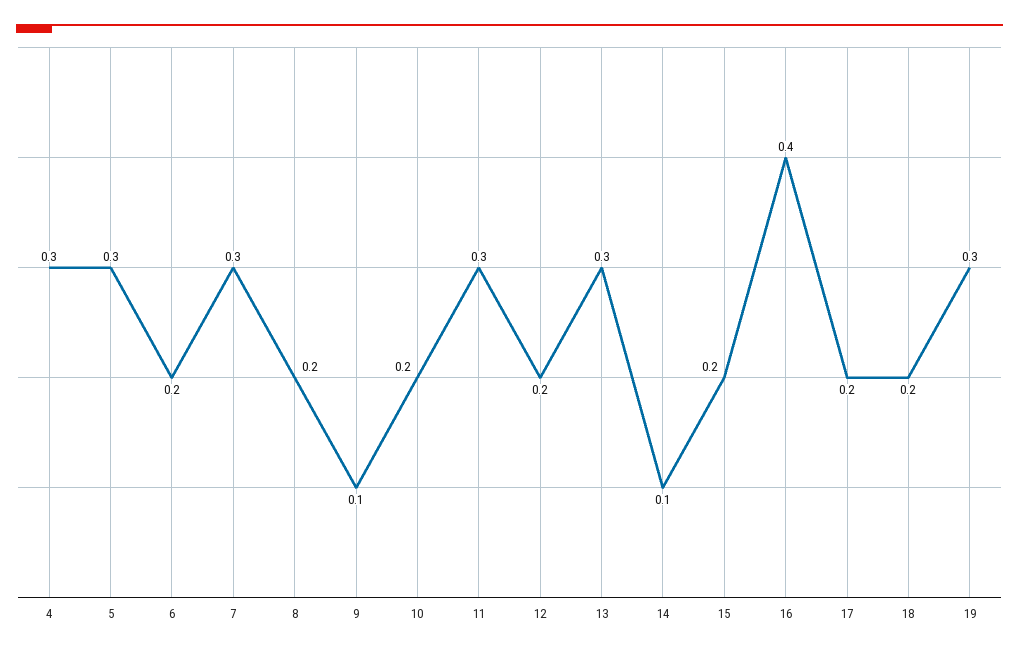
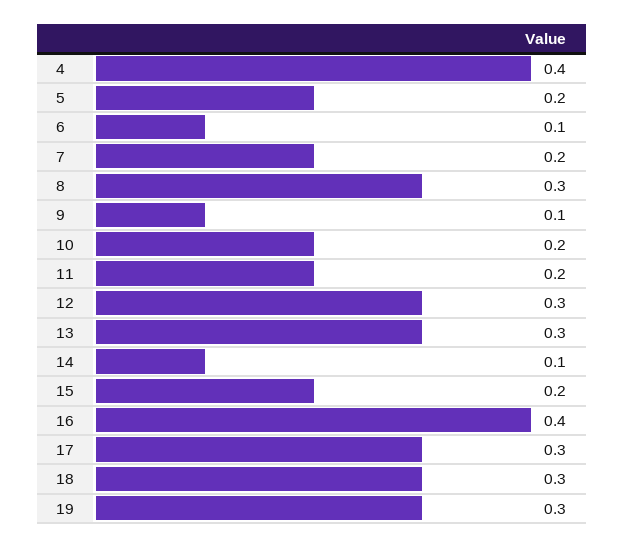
4: 0.3 -> 0.4
5: 0.3 -> 0.2
6: 0.2 -> 0.1
7: 0.3 -> 0.2
8: 0.2 -> 0.3
11: 0.3 -> 0.2
12: 0.2 -> 0.3
17: 0.2 -> 0.3
18: 0.2 -> 0.3

